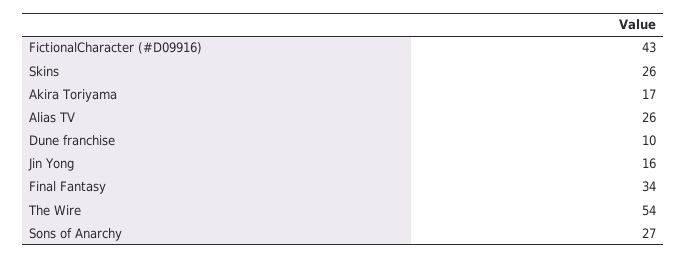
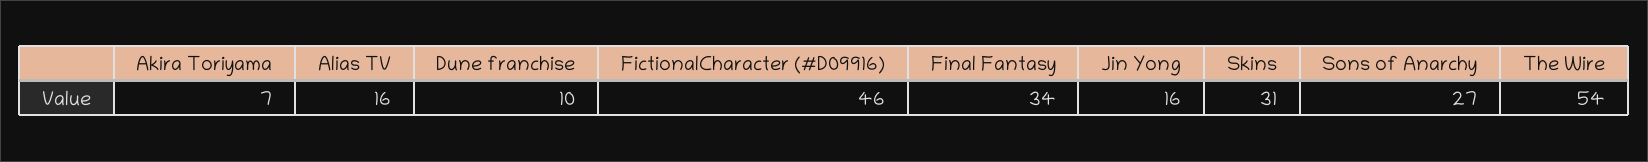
FictionalCharacter (#D09916): 43 -> 46
Skins: 26 -> 31
Akira Toriyama: 17 -> 7
Alias TV: 26 -> 16

